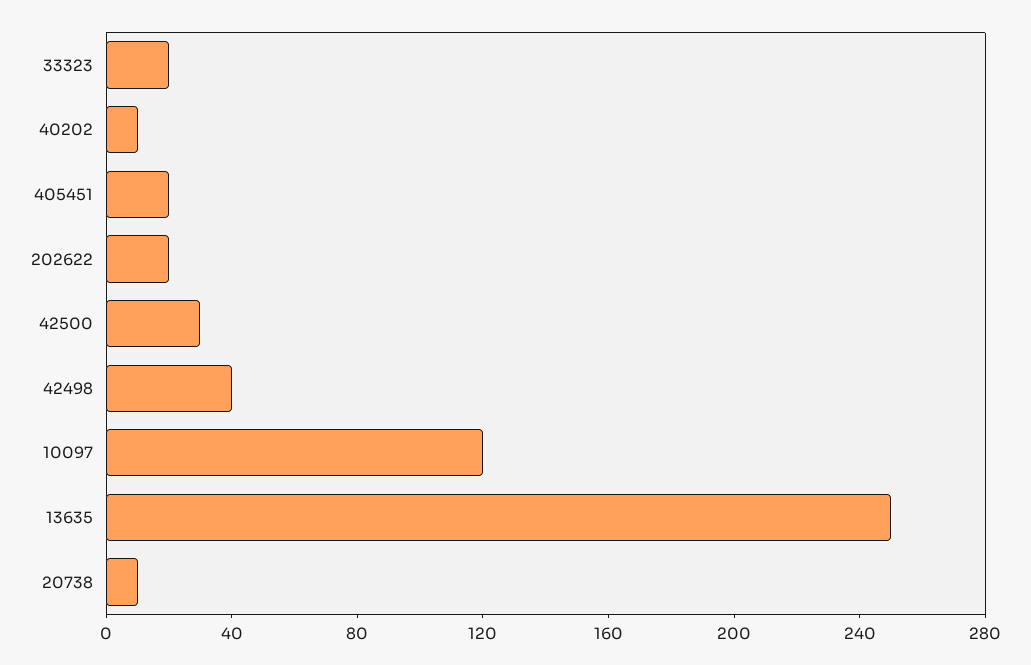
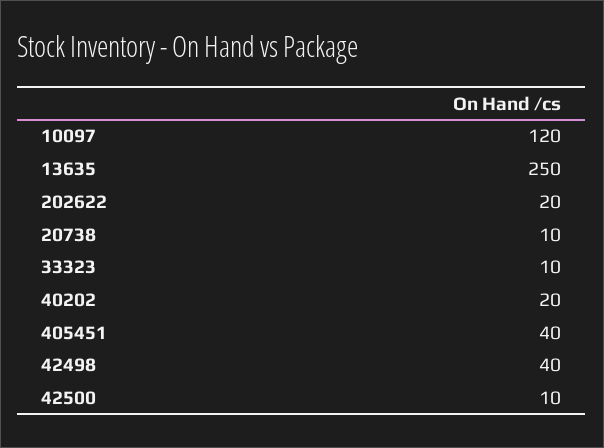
33323: 20 -> 10
40202: 10 -> 20
405451: 20 -> 40
42500: 30 -> 10

